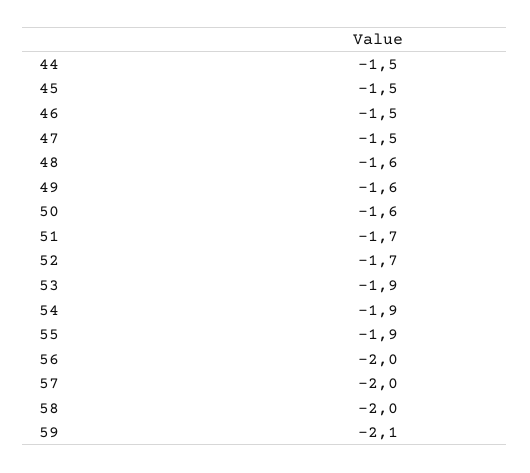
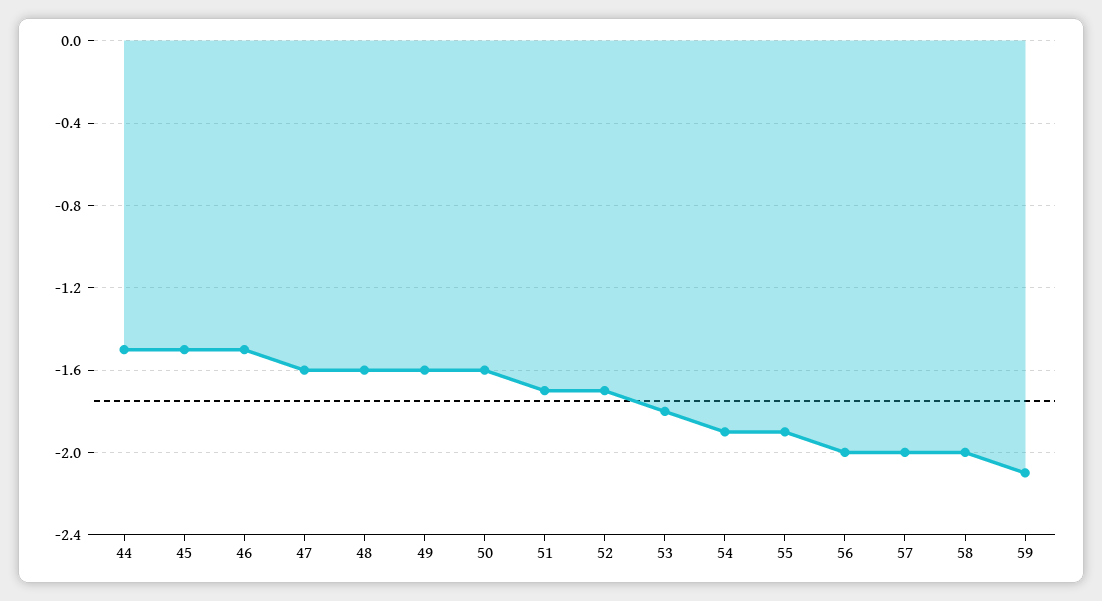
47: -1.5 -> -1.6
53: -1.9 -> -1.8

